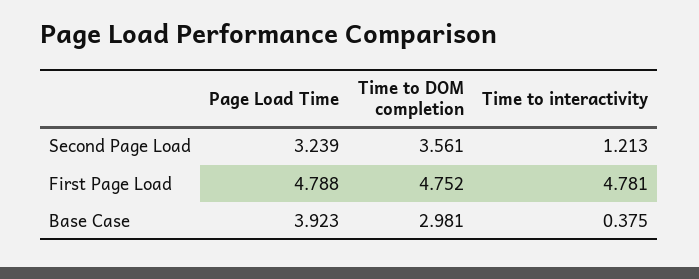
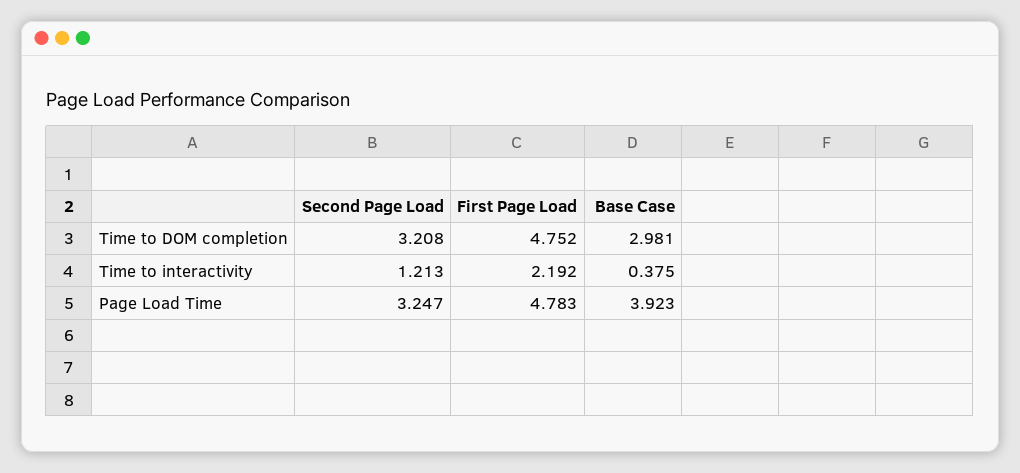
Page Load Time, Second Page Load: 3.239 -> 3.247
Time to DOM completion, Second Page Load: 3.561 -> 3.208
Page Load Time, First Page Load: 4.788 -> 4.783
Time to interactivity, First Page Load: 4.781 -> 2.192

